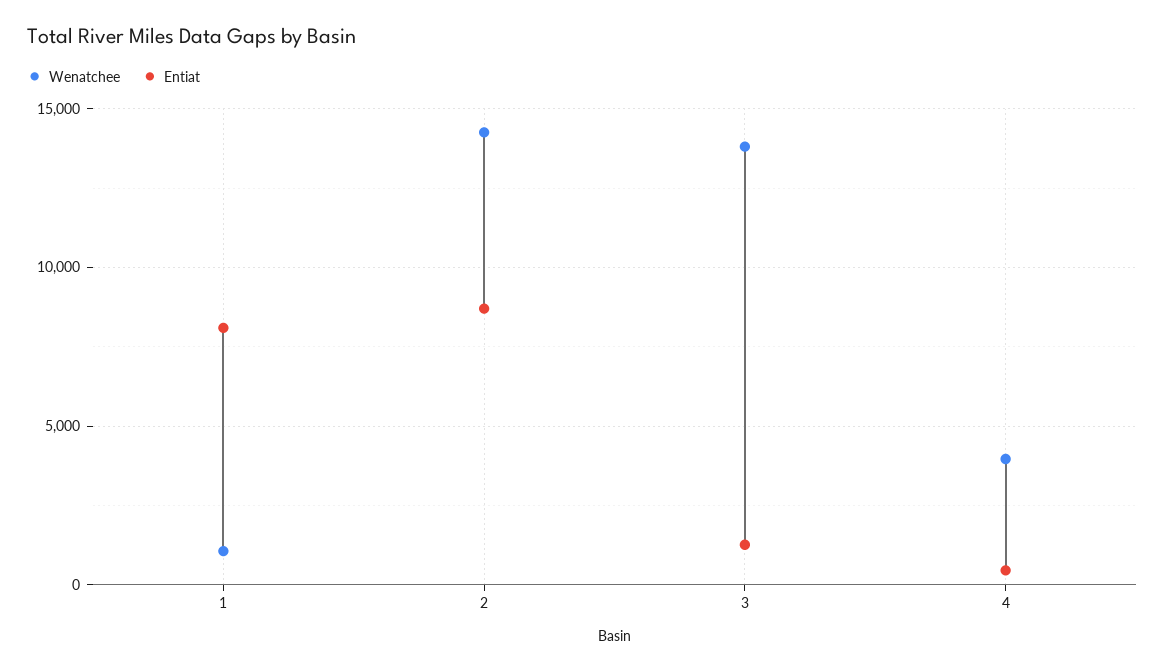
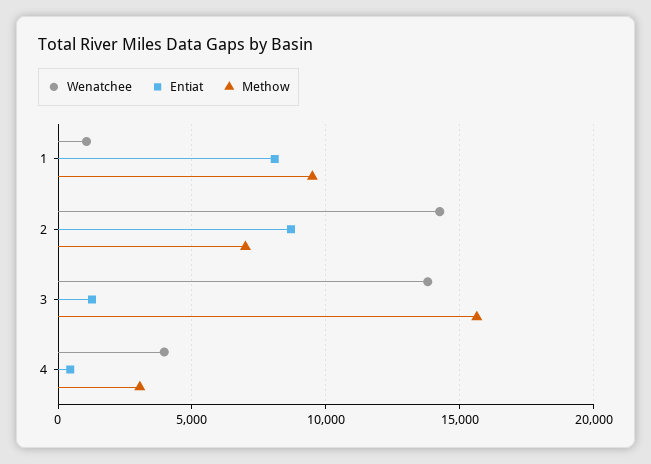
Methow, 1: none -> 9500
Methow, 2: none -> 7000
Methow, 3: none -> 15500
Methow, 4: none -> 3000

